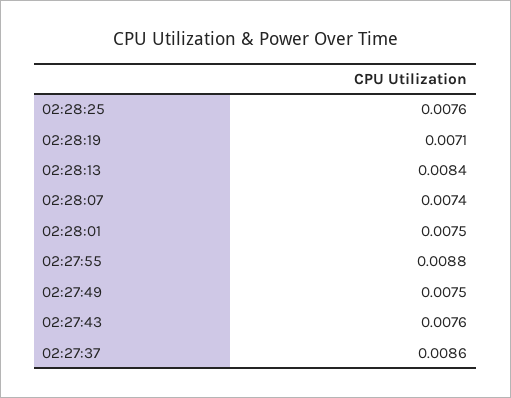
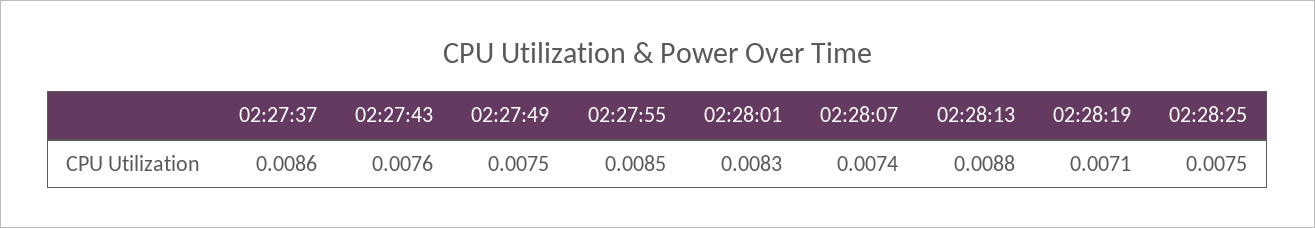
02:28:25: 0.0076 -> 0.0075
02:28:13: 0.0084 -> 0.0088
02:28:01: 0.0075 -> 0.0083
02:27:55: 0.0088 -> 0.0085

